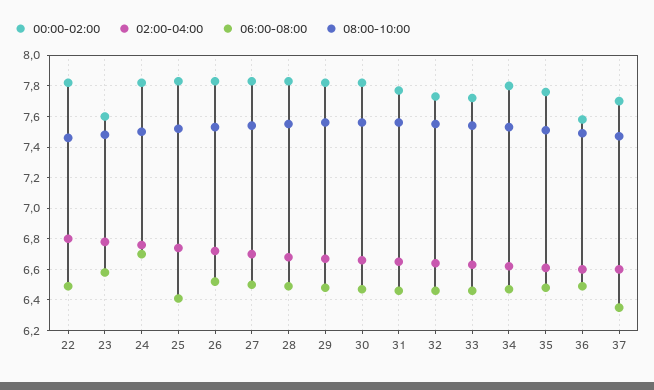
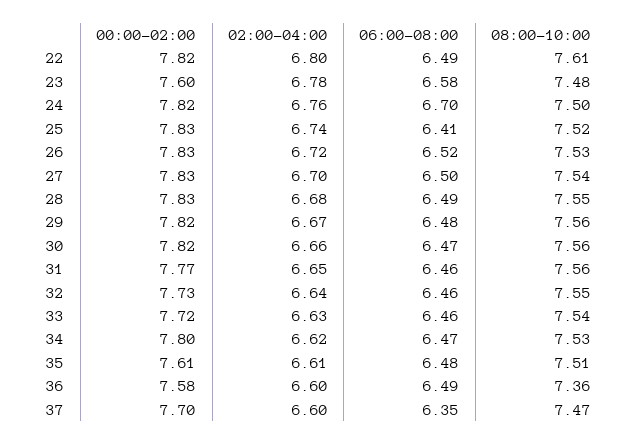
08:00-10:00, 22: 7.45 -> 7.61
00:00-02:00, 35: 7.75 -> 7.61
08:00-10:00, 36: 7.5 -> 7.36

